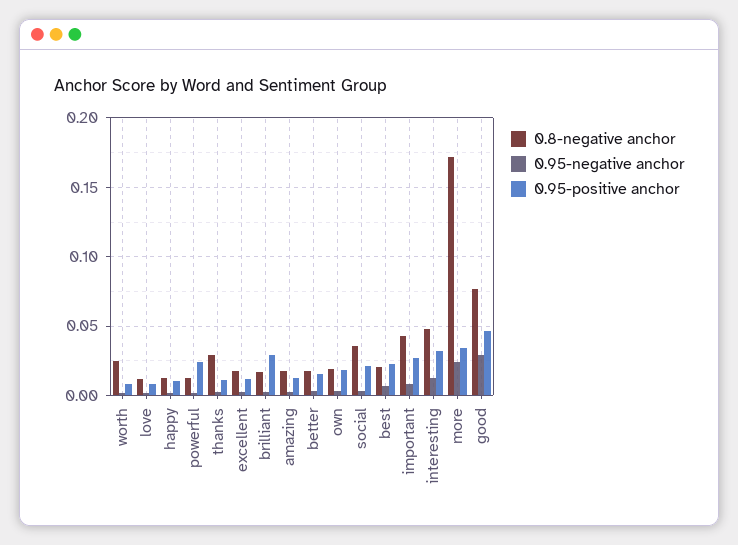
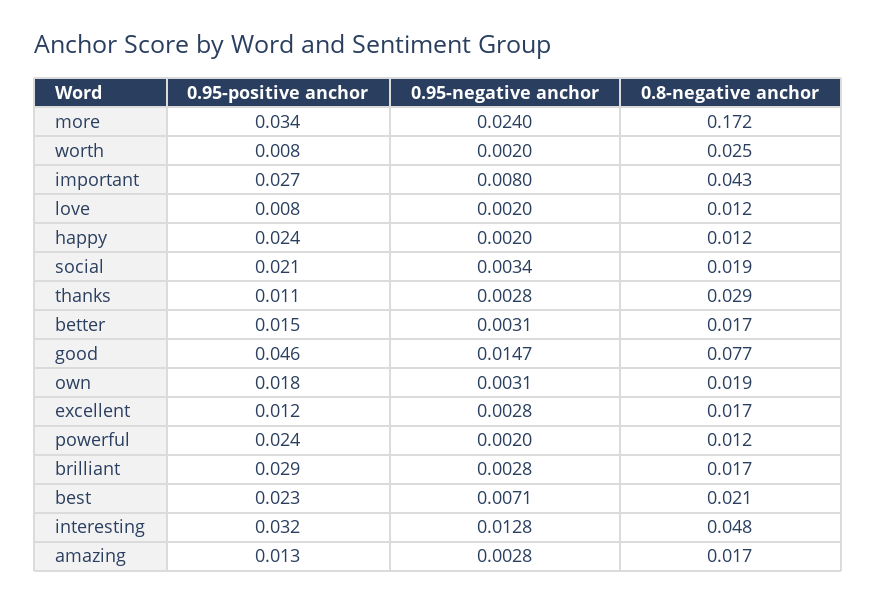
0.95-positive anchor, happy: 0.01 -> 0.024
0.8-negative anchor, social: 0.035 -> 0.019
0.95-negative anchor, good: 0.03 -> 0.0147

